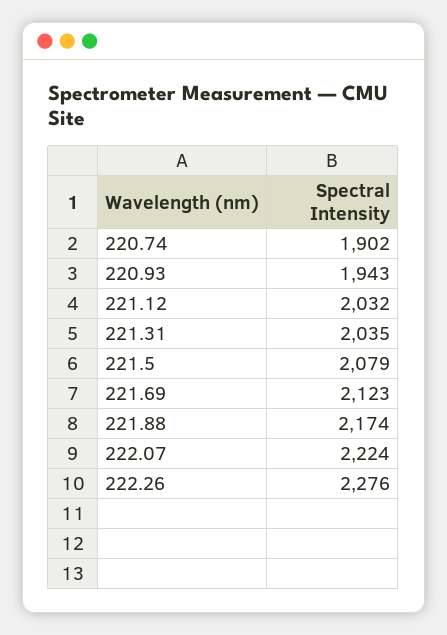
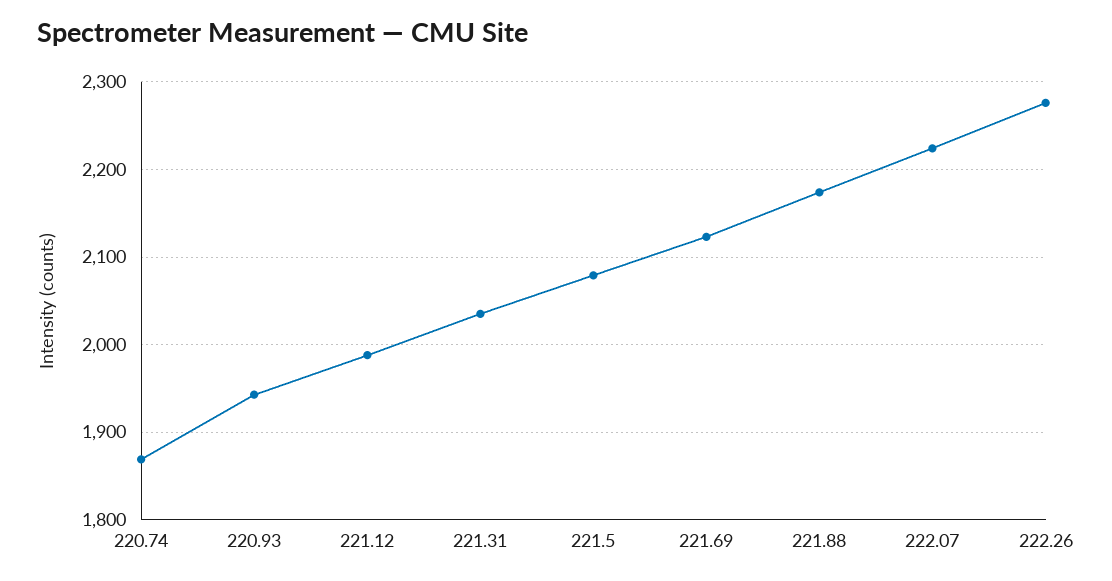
220.74: 1902 -> 1870
221.12: 2032 -> 1990

